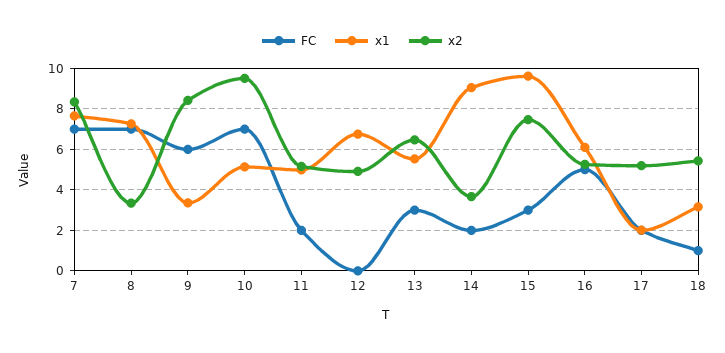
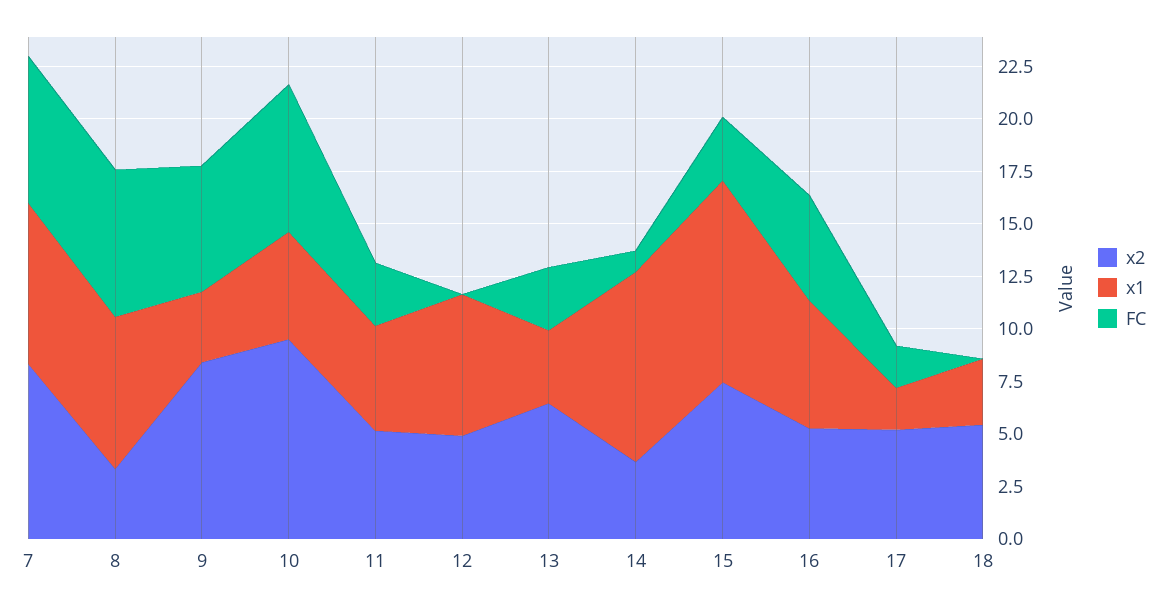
FC, 11: 2 -> 3
x1, 13: 5.5 -> 3.5
FC, 14: 2 -> 1
FC, 18: 1 -> 0

